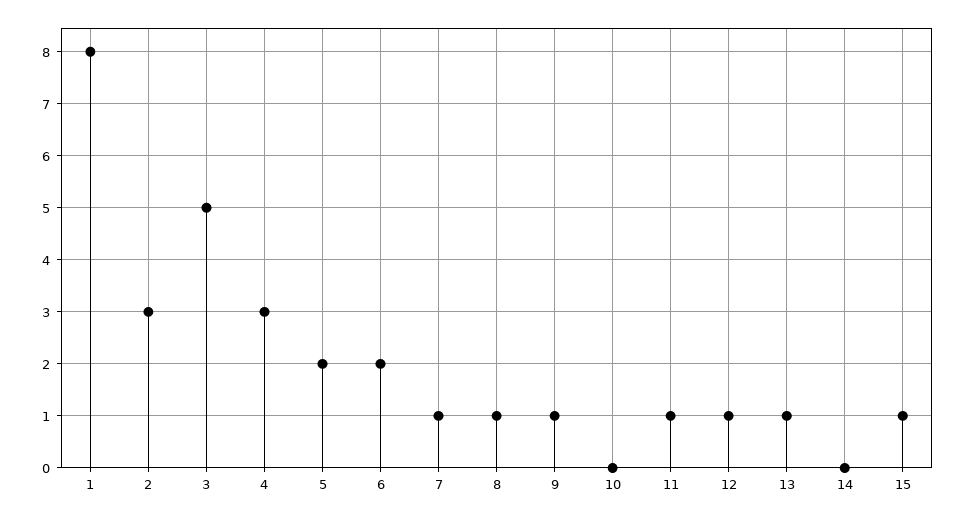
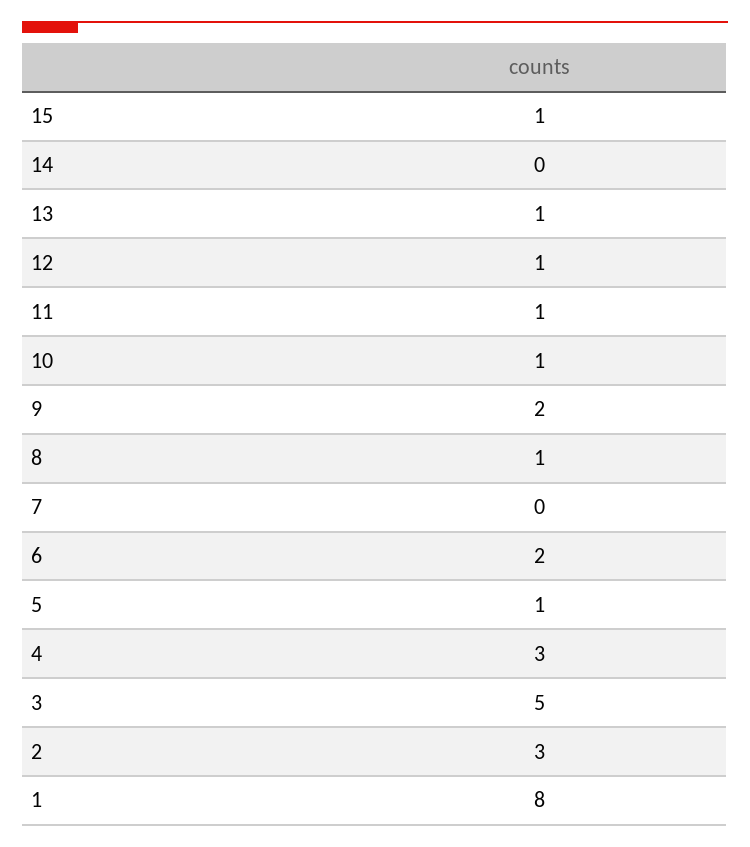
5: 2 -> 1
7: 1 -> 0
9: 1 -> 2
10: 0 -> 1

